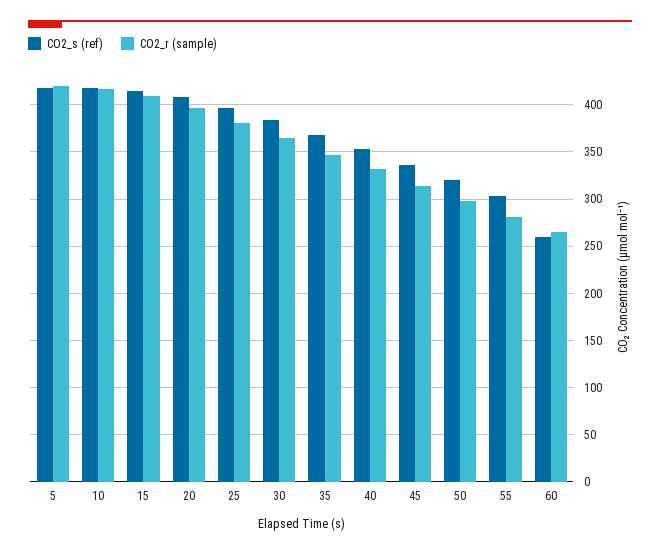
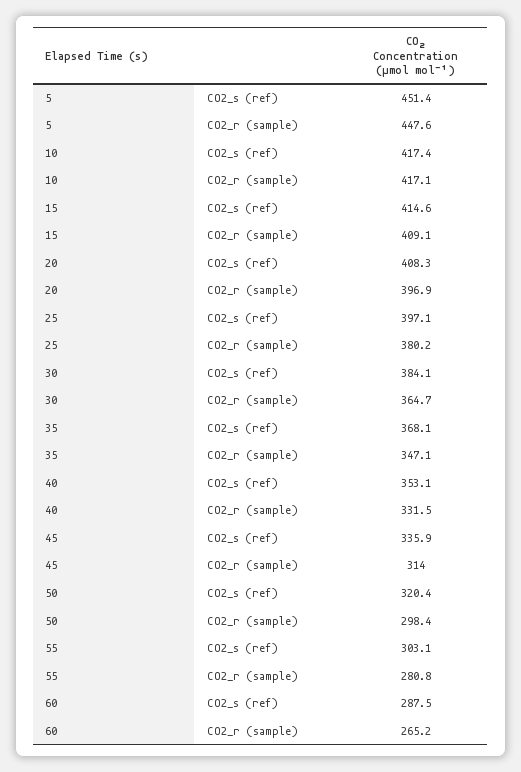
CO2_s (ref), 5: 420 -> 451.4
CO2_r (sample), 5: 420 -> 447.6
CO2_s (ref), 60: 260 -> 287.5

